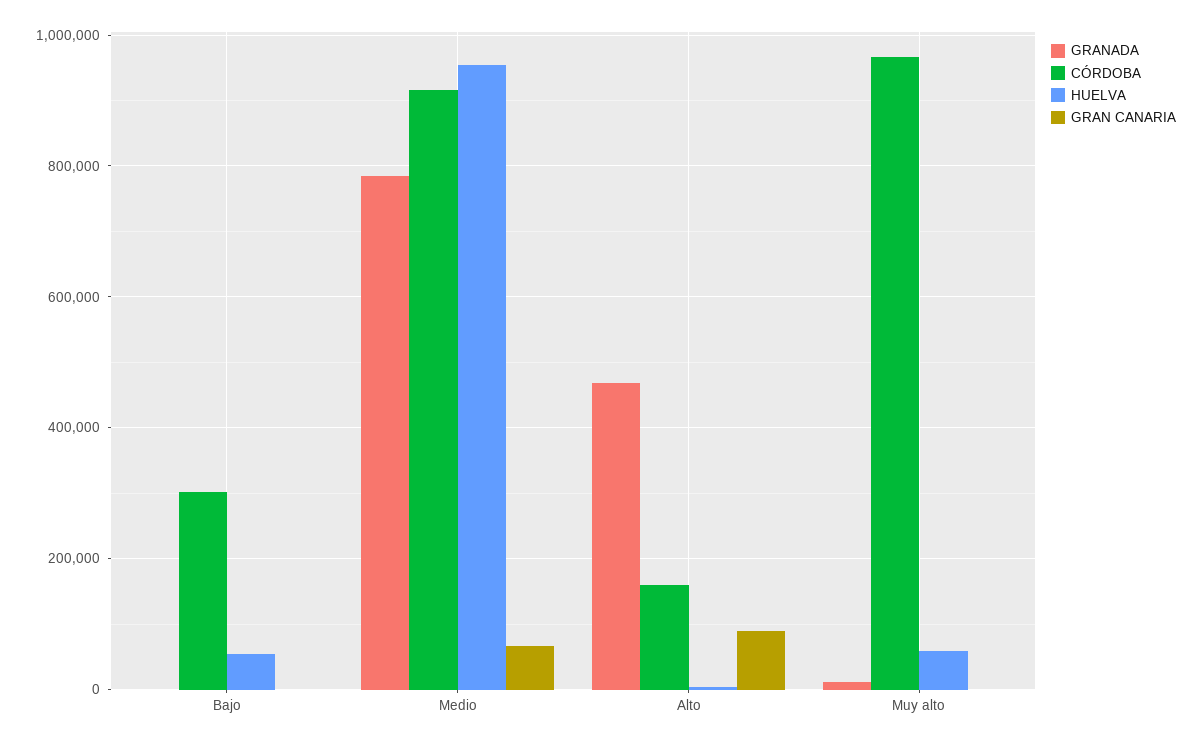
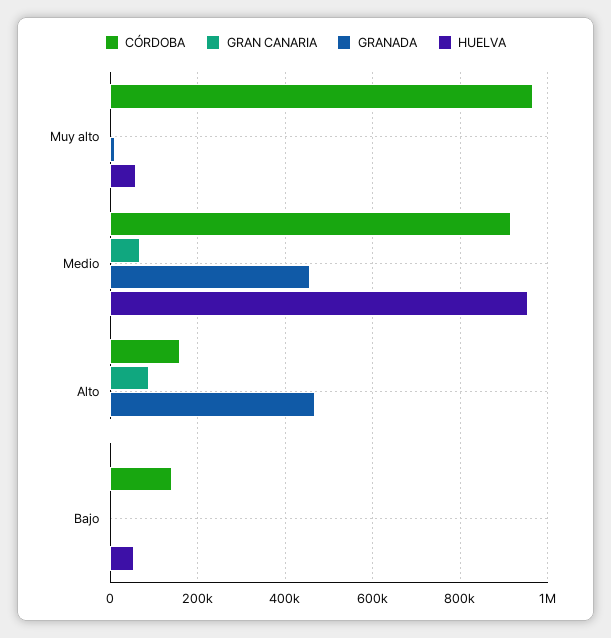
CÓRDOBA, Bajo: 300000 -> 140000
GRANADA, Medio: 780000 -> 460000

